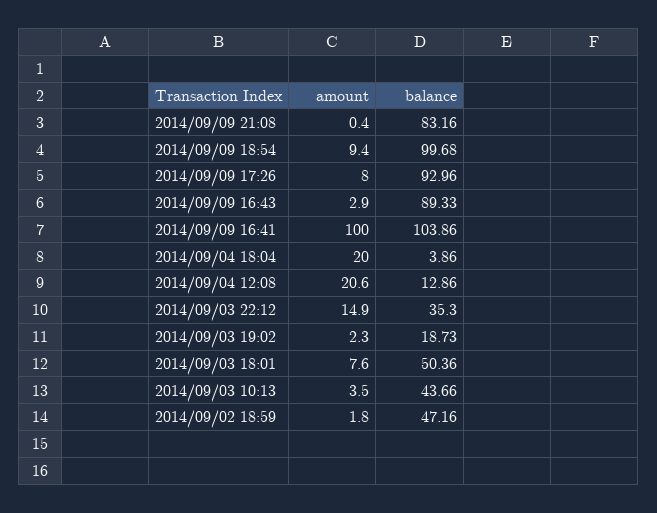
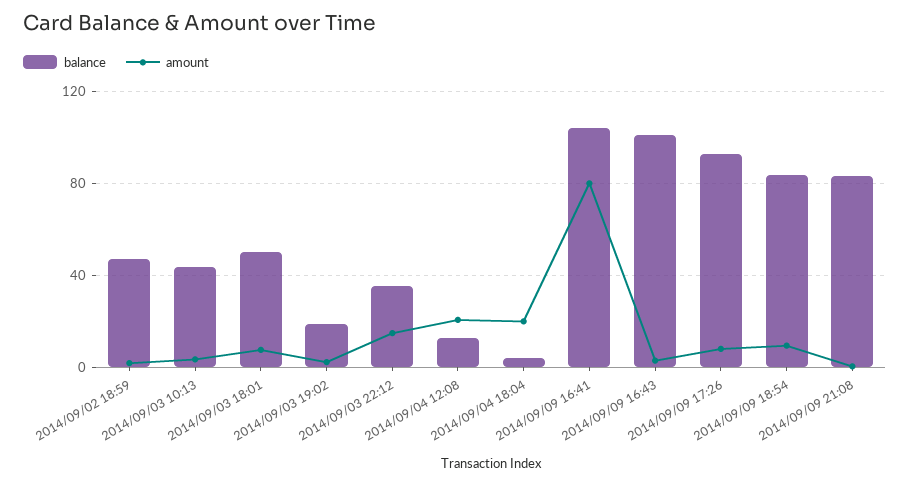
balance, 2014/09/09 18:54: 99.68 -> 85
balance, 2014/09/09 16:43: 89.33 -> 100
amount, 2014/09/09 16:41: 100 -> 80

